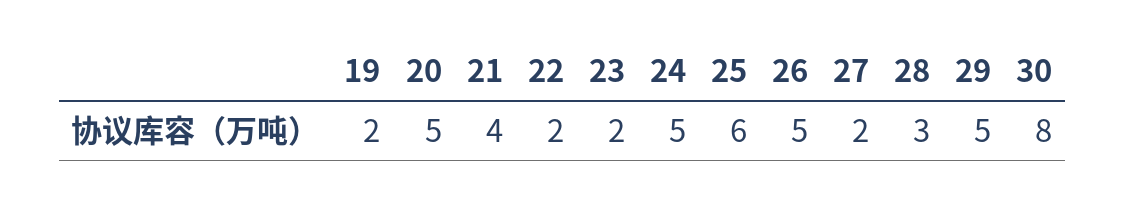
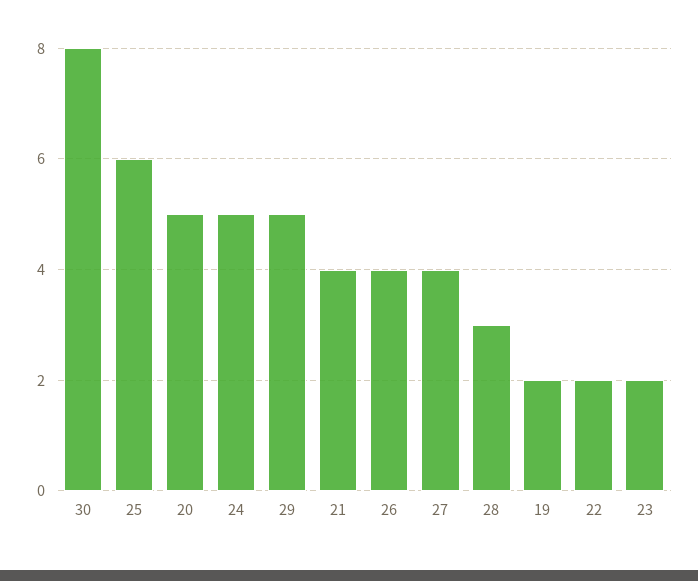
26: 5 -> 4
27: 2 -> 4

